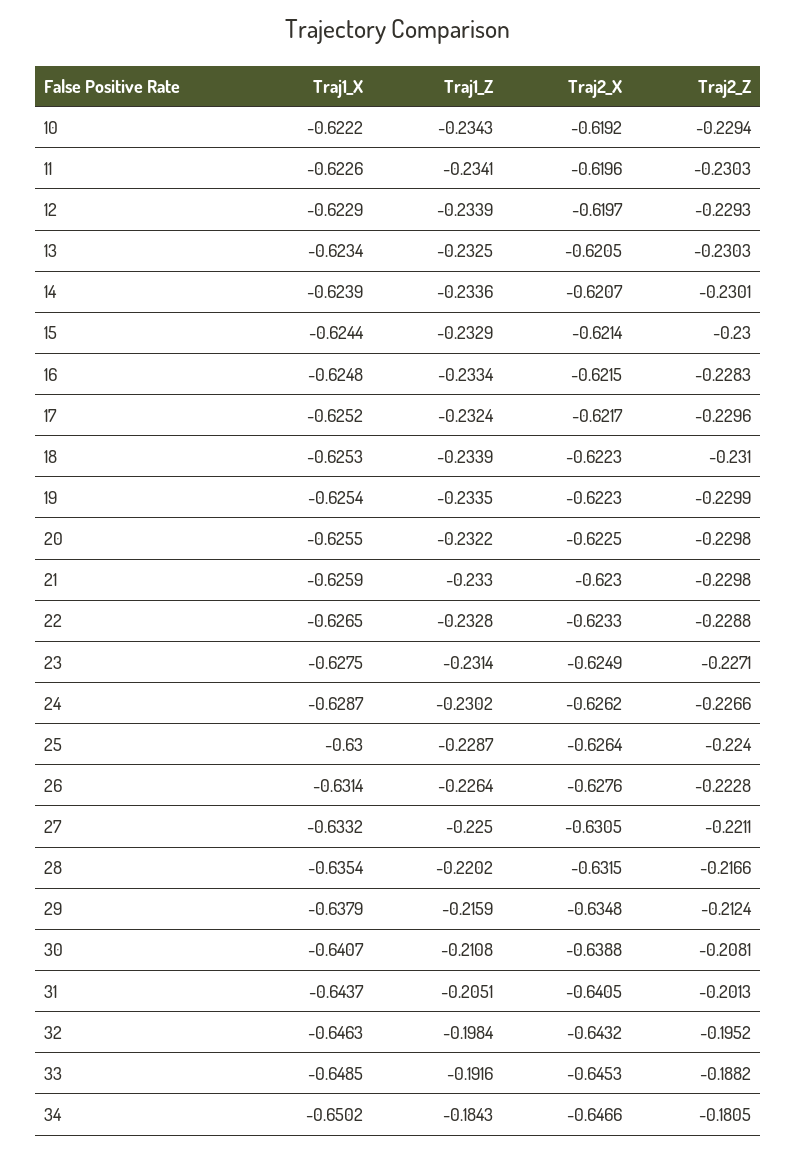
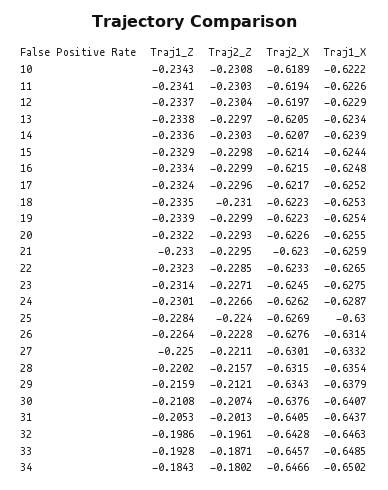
Traj2_X, 10: -0.6192 -> -0.6189
Traj2_Z, 10: -0.2294 -> -0.2308
Traj2_X, 11: -0.6196 -> -0.6194
Traj1_Z, 12: -0.2339 -> -0.2337
Traj2_Z, 12: -0.2293 -> -0.2304
Traj1_Z, 13: -0.2325 -> -0.2338
Traj2_Z, 13: -0.2303 -> -0.2297
Traj2_Z, 14: -0.2301 -> -0.2303
Traj2_Z, 15: -0.23 -> -0.2298
Traj2_Z, 16: -0.2283 -> -0.2299
Traj1_Z, 18: -0.2339 -> -0.2335
Traj1_Z, 19: -0.2335 -> -0.2339
Traj2_X, 20: -0.6225 -> -0.6226
Traj2_Z, 20: -0.2298 -> -0.2293
Traj2_Z, 21: -0.2298 -> -0.2295
Traj1_Z, 22: -0.2328 -> -0.2323
Traj2_Z, 22: -0.2288 -> -0.2285
Traj2_X, 23: -0.6249 -> -0.6245
Traj1_Z, 24: -0.2302 -> -0.2301
Traj1_Z, 25: -0.2287 -> -0.2284
Traj2_X, 25: -0.6264 -> -0.6269
Traj2_X, 27: -0.6305 -> -0.6301
Traj2_Z, 28: -0.2166 -> -0.2157
Traj2_X, 29: -0.6348 -> -0.6343
Traj2_Z, 29: -0.2124 -> -0.2121
Traj2_X, 30: -0.6388 -> -0.6376
Traj2_Z, 30: -0.2081 -> -0.2074
Traj1_Z, 31: -0.2051 -> -0.2053
Traj1_Z, 32: -0.1984 -> -0.1986
Traj2_X, 32: -0.6432 -> -0.6428
Traj2_Z, 32: -0.1952 -> -0.1961
Traj1_Z, 33: -0.1916 -> -0.1928
Traj2_X, 33: -0.6453 -> -0.6457
Traj2_Z, 33: -0.1882 -> -0.1871
Traj2_Z, 34: -0.1805 -> -0.1802

